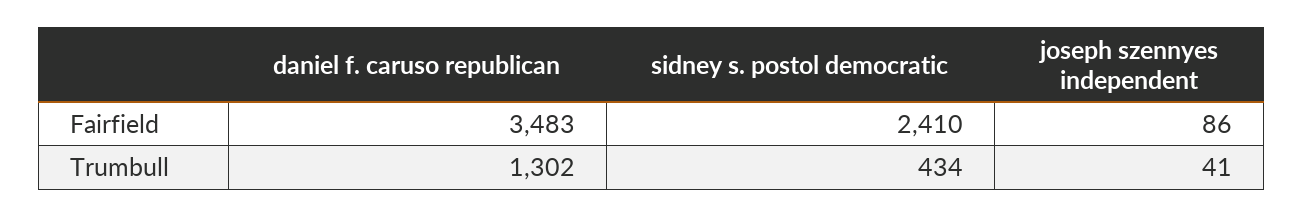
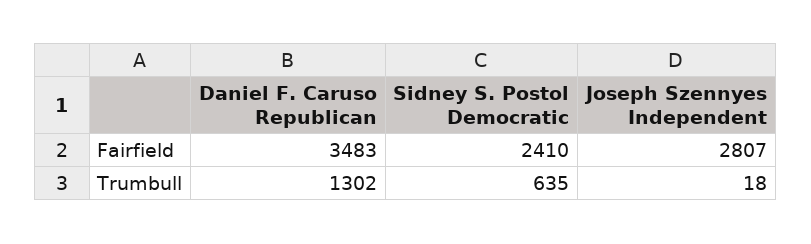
joseph szennyes independent, Fairfield: 86 -> 2807
sidney s. postol democratic, Trumbull: 434 -> 635
joseph szennyes independent, Trumbull: 41 -> 18

